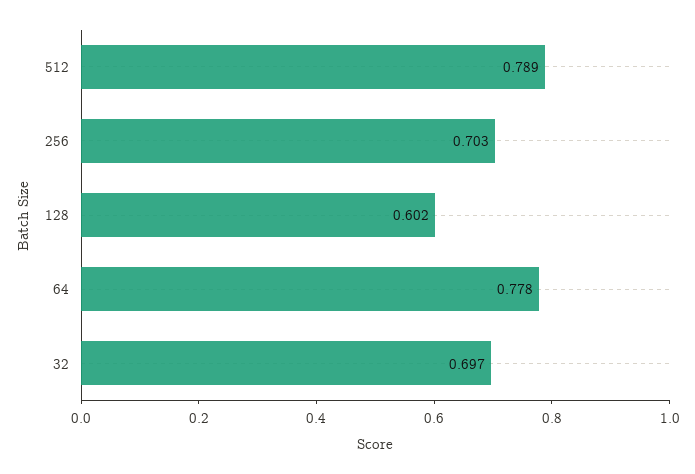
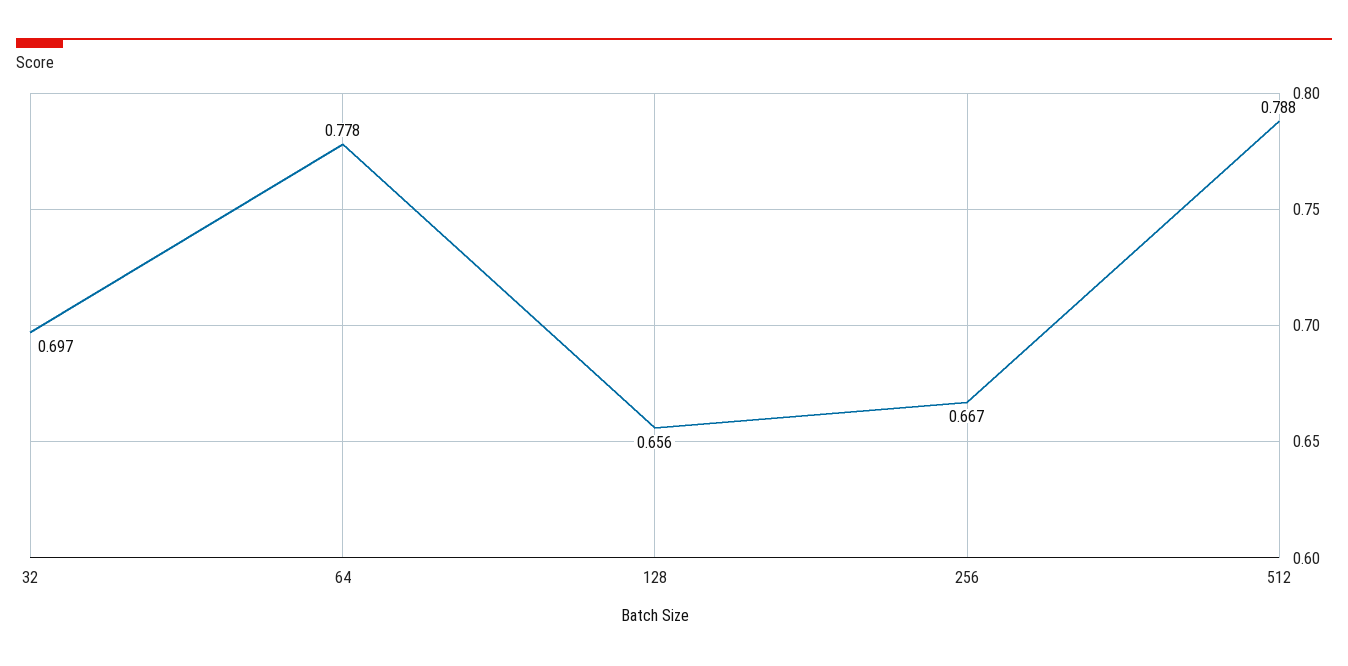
512: 0.789 -> 0.788
256: 0.703 -> 0.667
128: 0.602 -> 0.656

